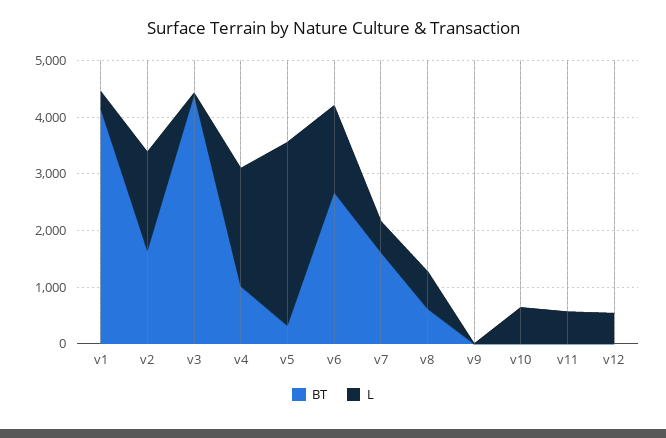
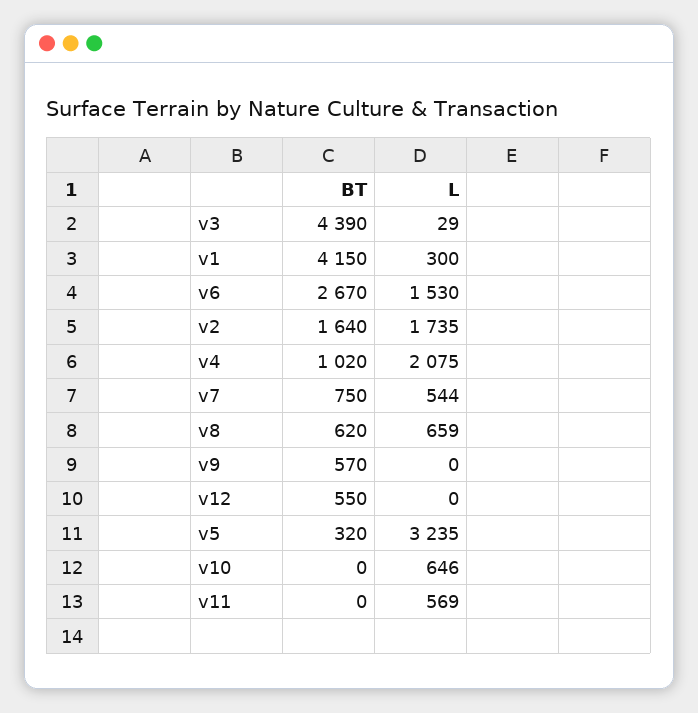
BT, v7: 1600 -> 750
BT, v9: 0 -> 570
BT, v12: 0 -> 550
L, v12: 600 -> 0

